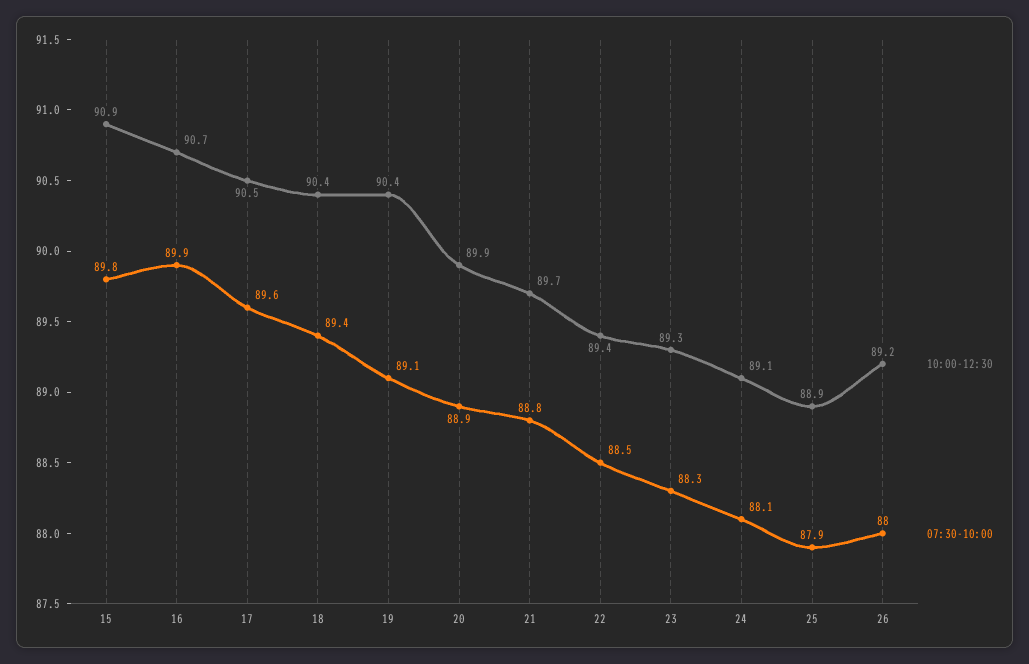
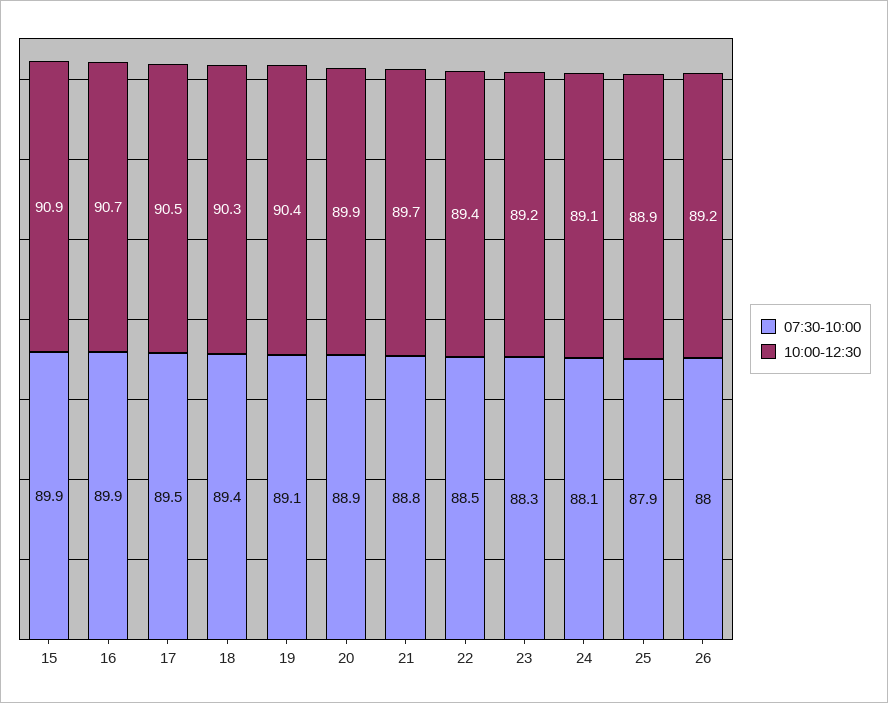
07:30-10:00, 15: 89.8 -> 89.9
07:30-10:00, 17: 89.6 -> 89.5
10:00-12:30, 18: 90.4 -> 90.3
10:00-12:30, 23: 89.3 -> 89.2

